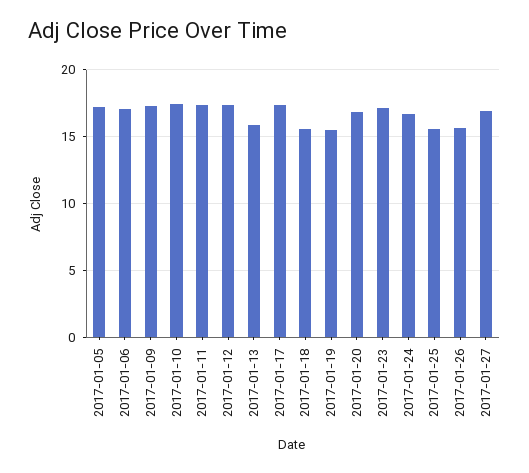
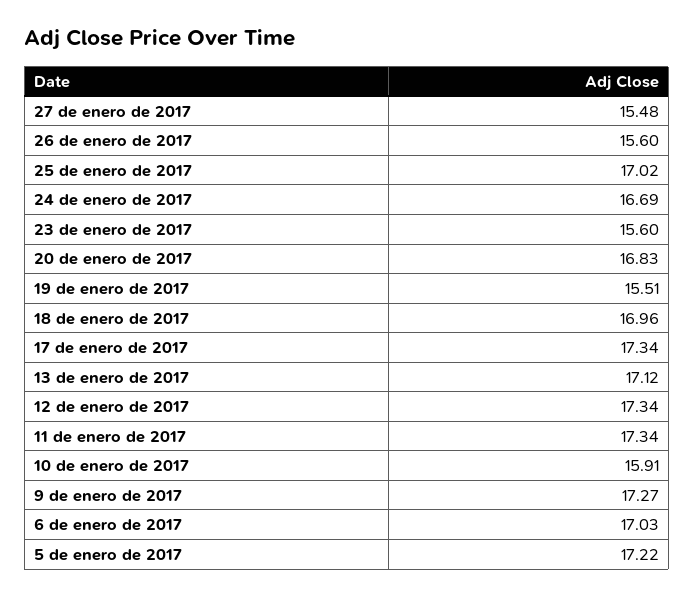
2017-01-10: 17.5 -> 15.91
2017-01-13: 16 -> 17.12
2017-01-18: 15.5 -> 16.96
2017-01-23: 17 -> 15.6
2017-01-25: 15.5 -> 17.02
2017-01-27: 17 -> 15.48

